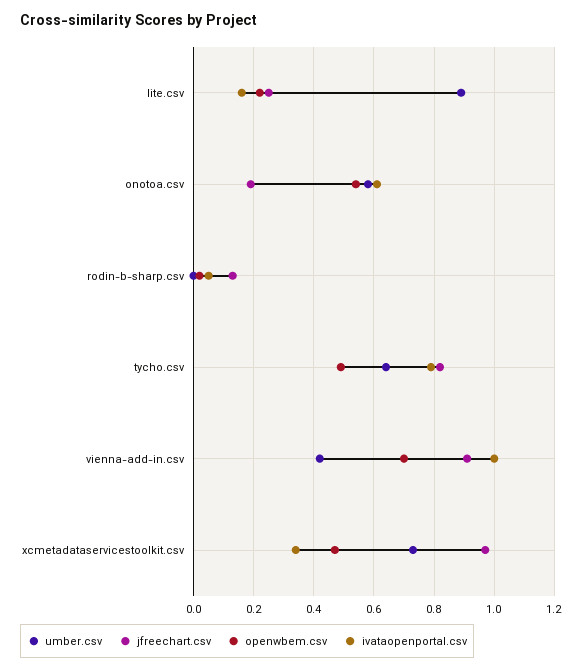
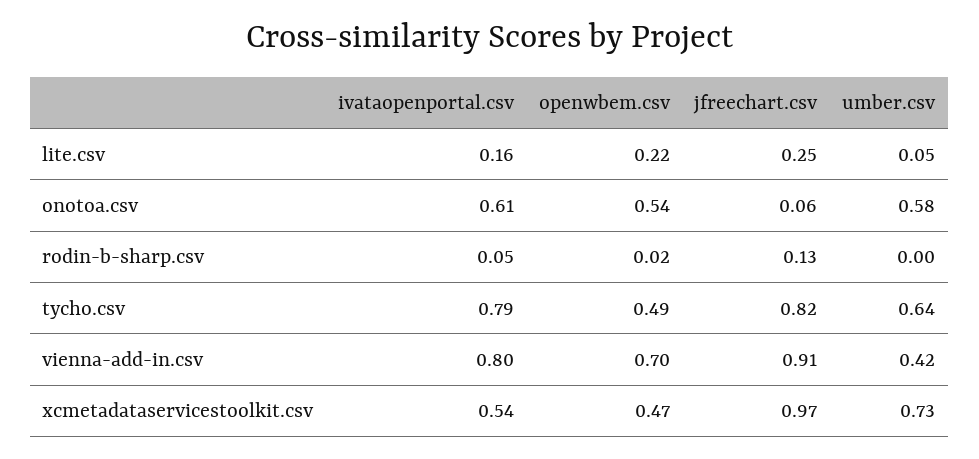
umber.csv, lite.csv: 0.9 -> 0.05
jfreechart.csv, onotoa.csv: 0.2 -> 0.06
ivataopenportal.csv, vienna-add-in.csv: 1 -> 0.8
ivataopenportal.csv, xcmetadataservicestoolkit.csv: 0.35 -> 0.54

